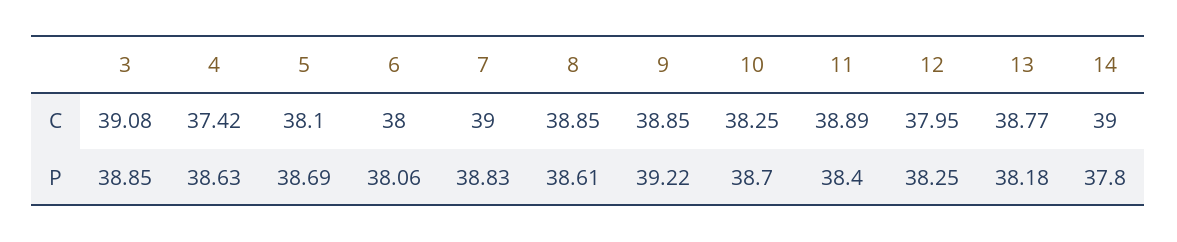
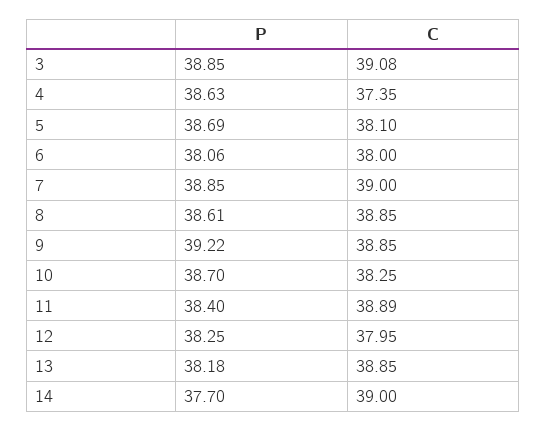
4, C: 37.42 -> 37.35
13, C: 38.77 -> 38.85
7, P: 38.83 -> 38.85
14, P: 37.8 -> 37.7

